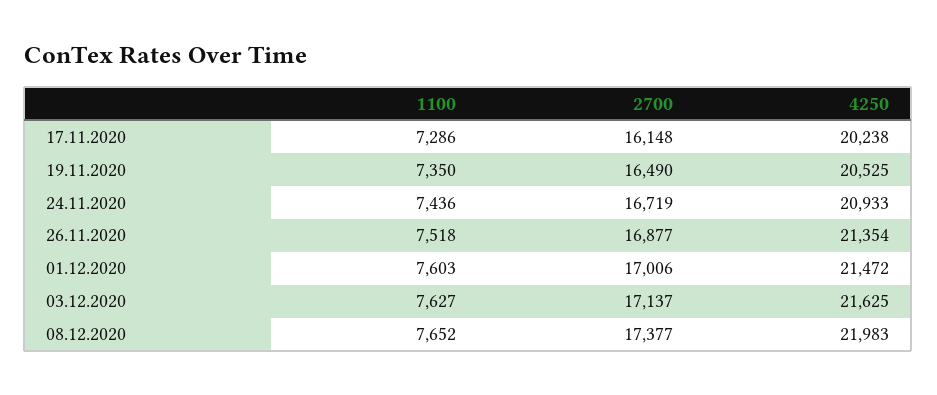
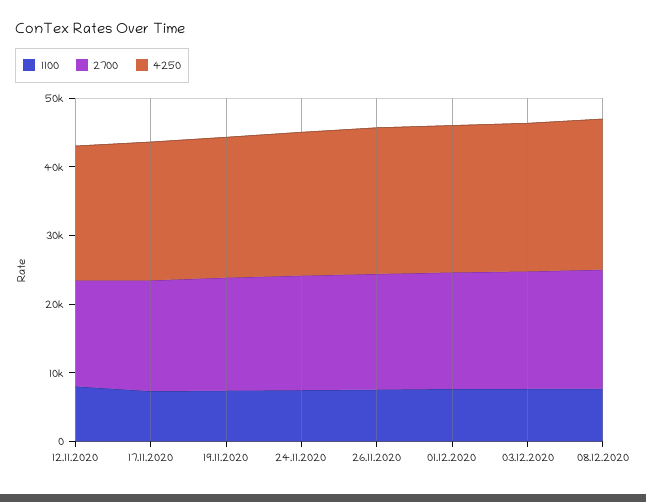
1100, 12.11.2020: none -> 8000
2700, 12.11.2020: none -> 16000
4250, 12.11.2020: none -> 20000

